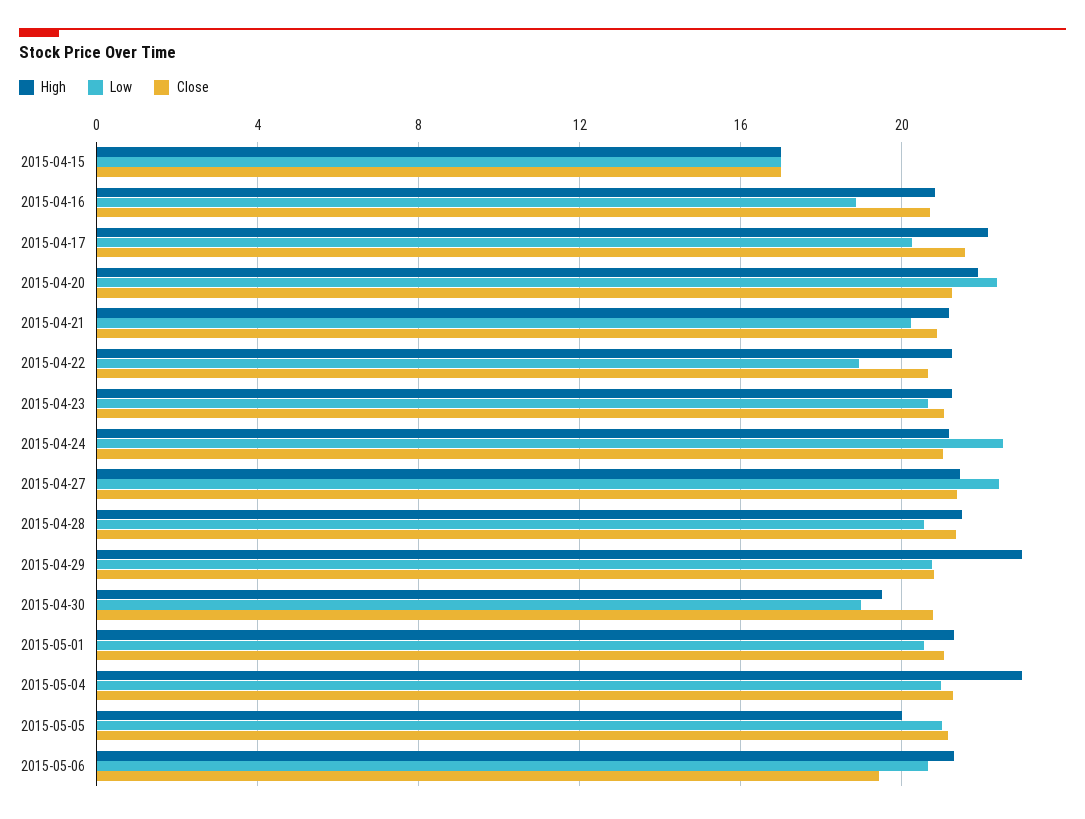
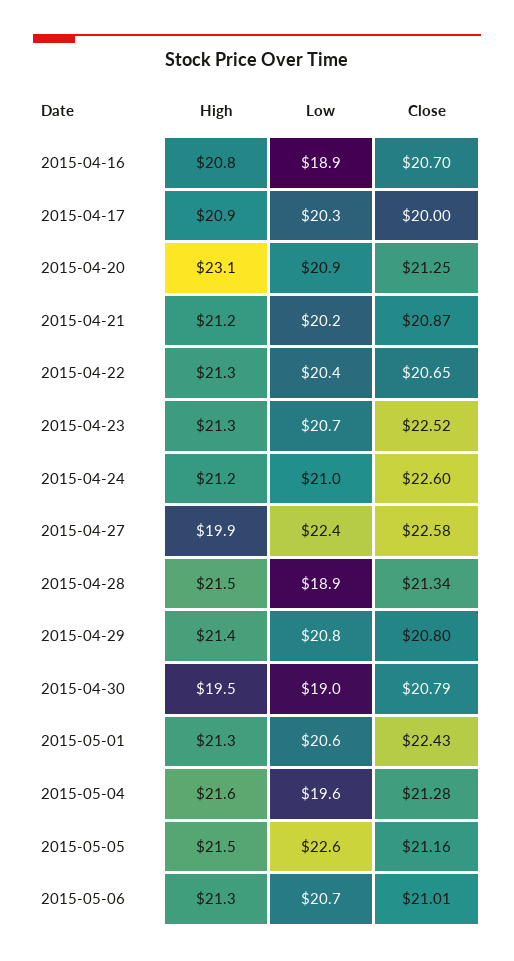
High, 2015-04-15: 17 -> none
Low, 2015-04-15: 17 -> none
Close, 2015-04-15: 17 -> none
High, 2015-04-17: 22 -> 20.9
Close, 2015-04-17: 21.5 -> 20
High, 2015-04-20: 22 -> 23.1
Low, 2015-04-20: 22.5 -> 20.9
Low, 2015-04-22: 19 -> 20.4
Close, 2015-04-23: 21 -> 22.52
Low, 2015-04-24: 22.5 -> 21
Close, 2015-04-24: 21 -> 22.6
High, 2015-04-27: 21.5 -> 19.9
Close, 2015-04-27: 21.5 -> 22.58
Low, 2015-04-28: 20.5 -> 18.9
High, 2015-04-29: 23 -> 21.4
Close, 2015-05-01: 21 -> 22.43
High, 2015-05-04: 23 -> 21.6
Low, 2015-05-04: 21 -> 19.6
High, 2015-05-05: 20 -> 21.5
Low, 2015-05-05: 21 -> 22.6
Close, 2015-05-06: 19.5 -> 21.01

